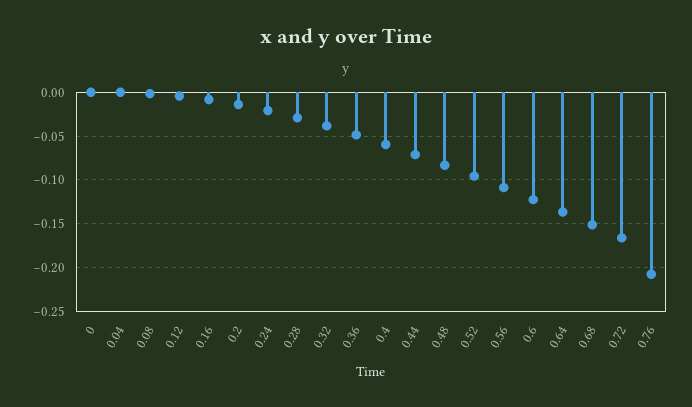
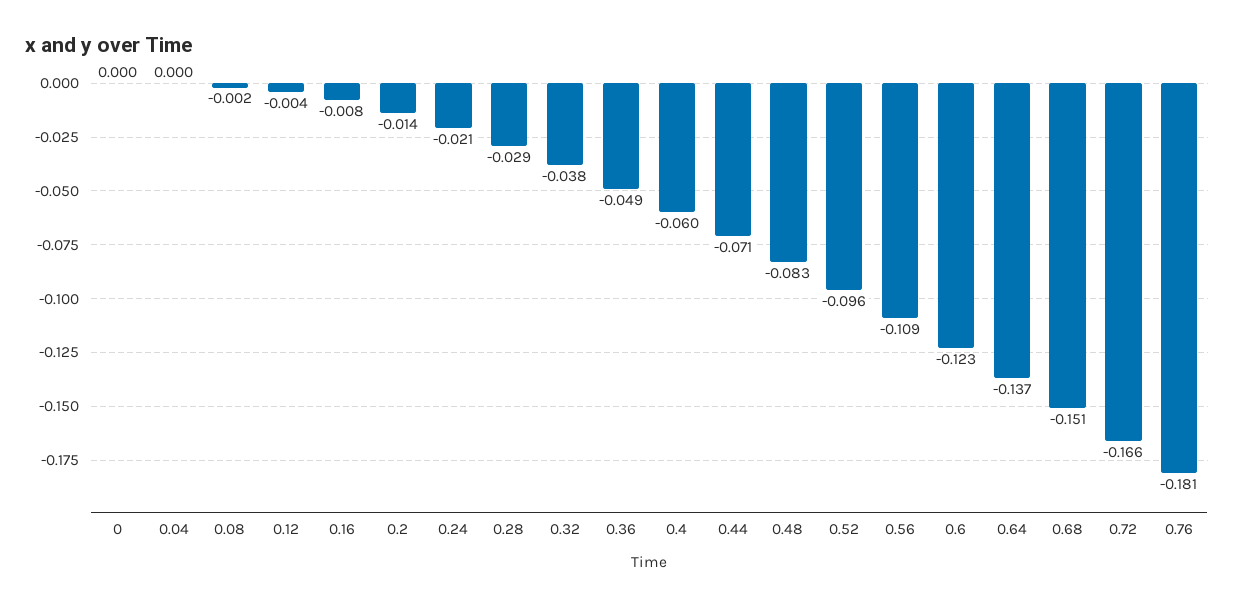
0.76: -0.21 -> -0.181

